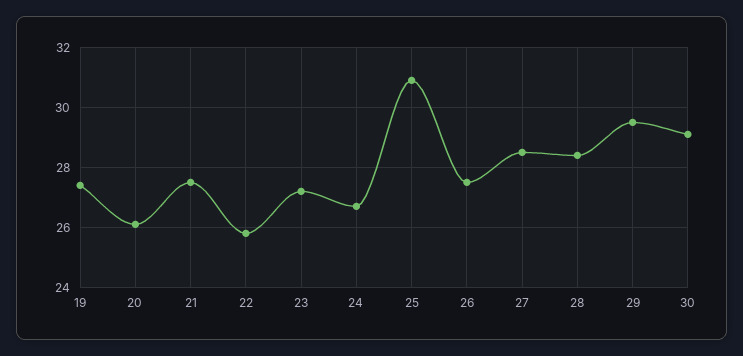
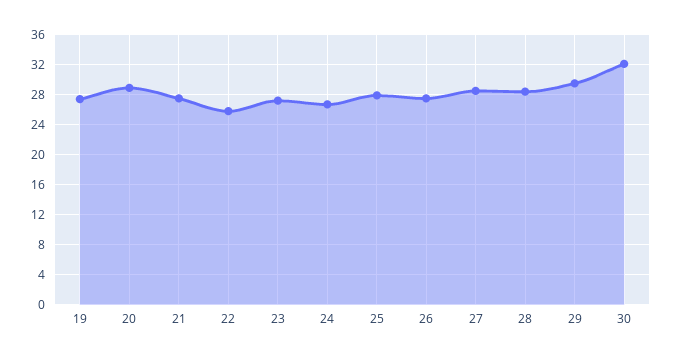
20: 26 -> 29
25: 31 -> 28
30: 29 -> 32

